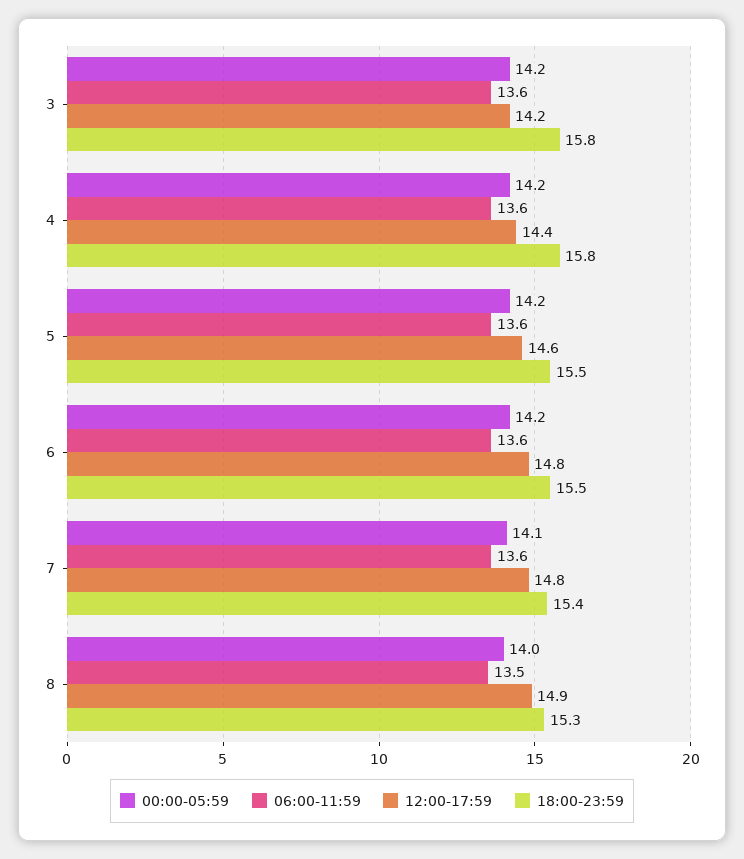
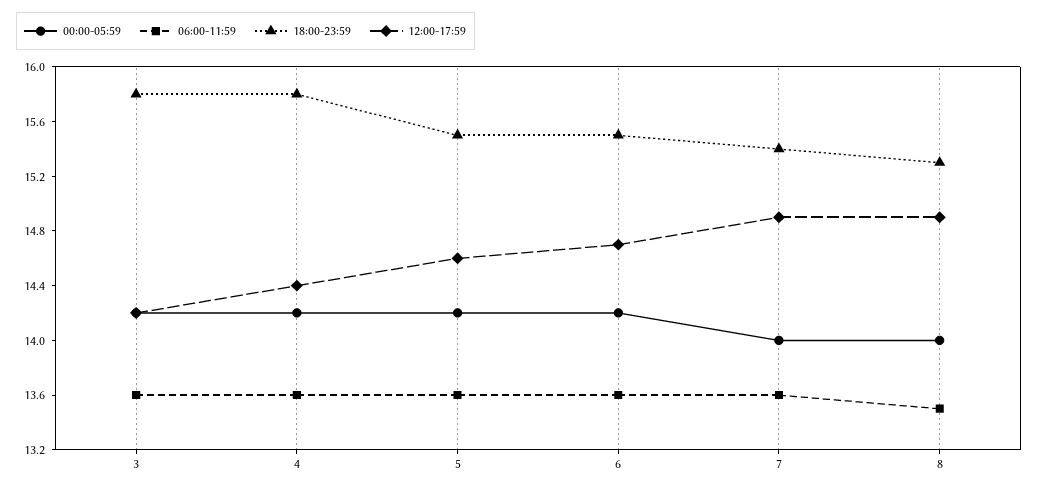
12:00-17:59, 6: 14.8 -> 14.7
00:00-05:59, 7: 14.1 -> 14
12:00-17:59, 7: 14.8 -> 14.9

